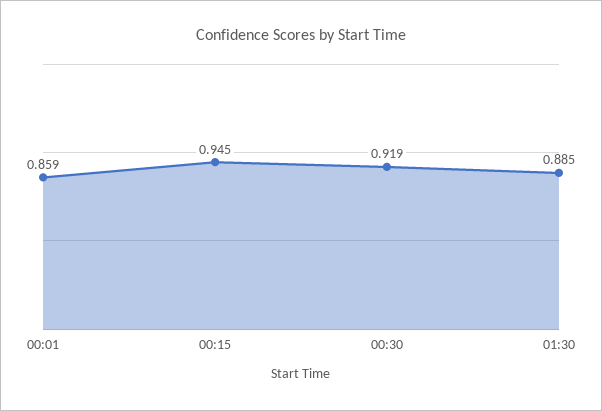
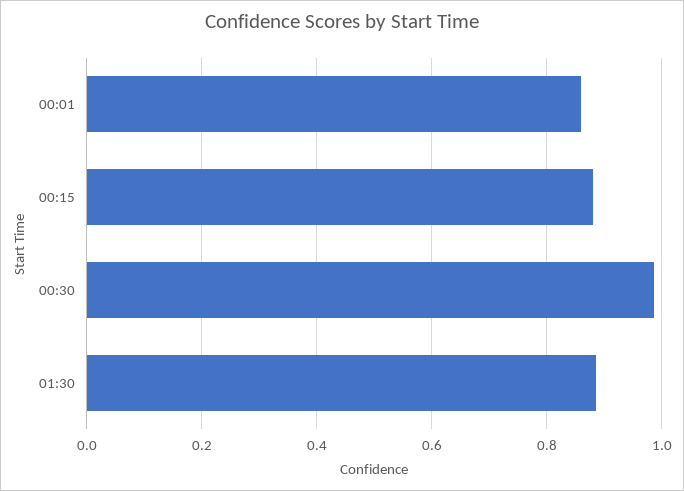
00:15: 0.945 -> 0.88
00:30: 0.919 -> 0.98

